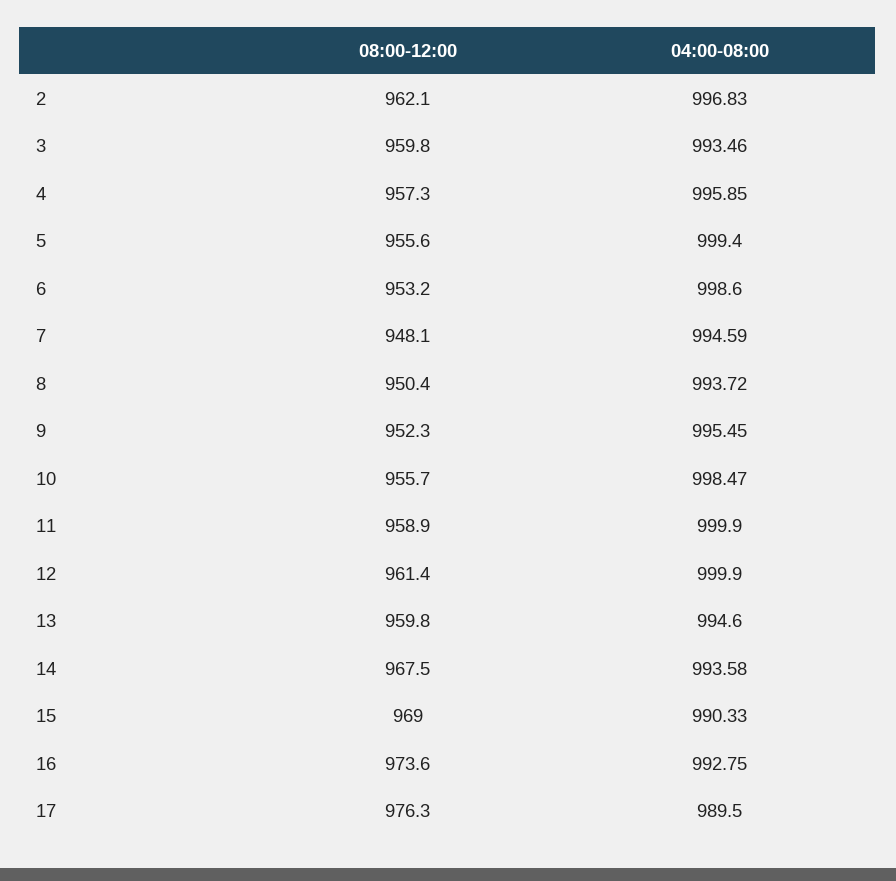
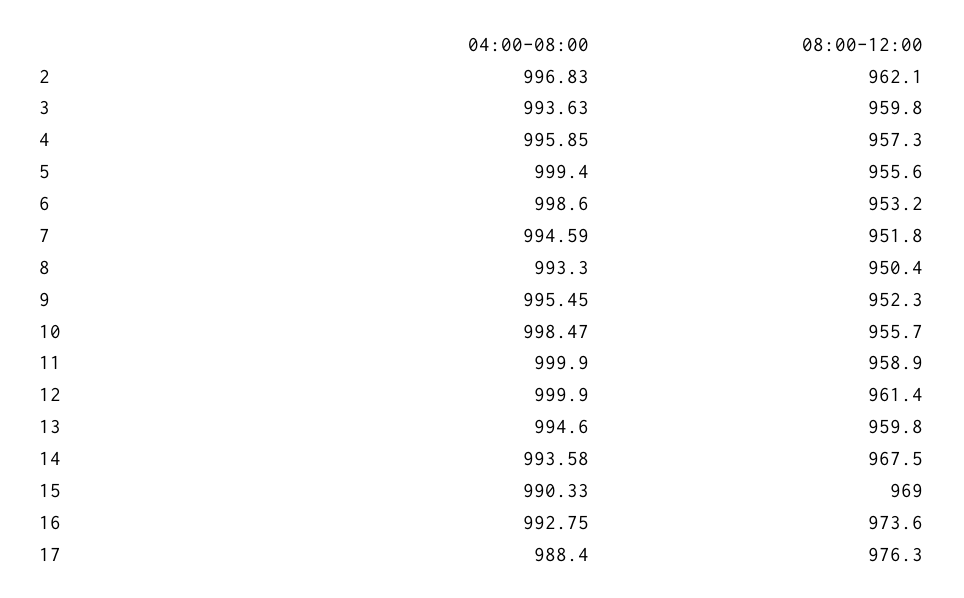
04:00-08:00, 3: 993.46 -> 993.63
08:00-12:00, 7: 948.1 -> 951.8
04:00-08:00, 8: 993.72 -> 993.3
04:00-08:00, 17: 989.5 -> 988.4

